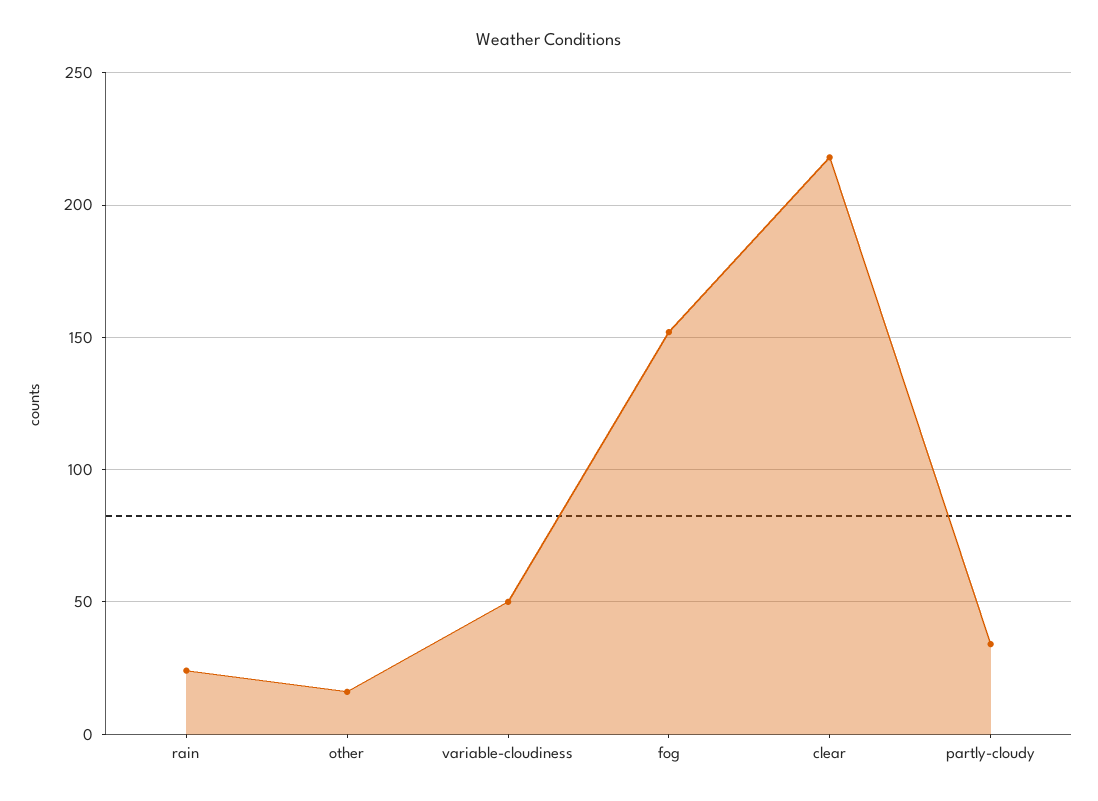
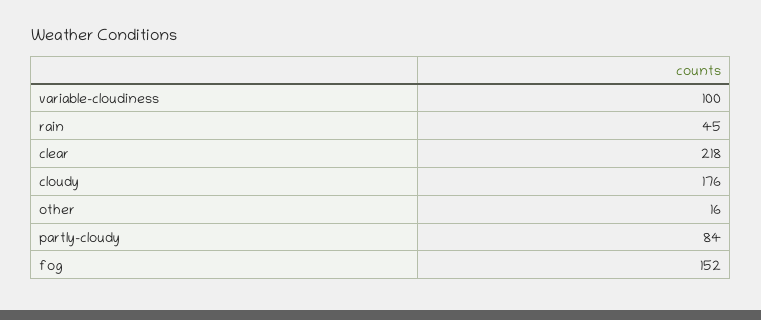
rain: 25 -> 45
variable-cloudiness: 50 -> 100
partly-cloudy: 35 -> 84
cloudy: none -> 176

